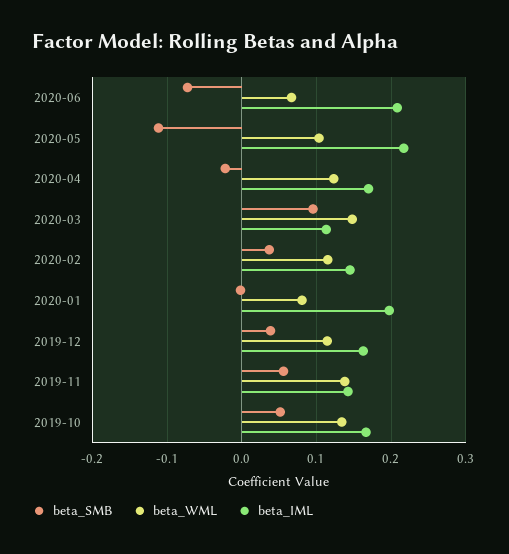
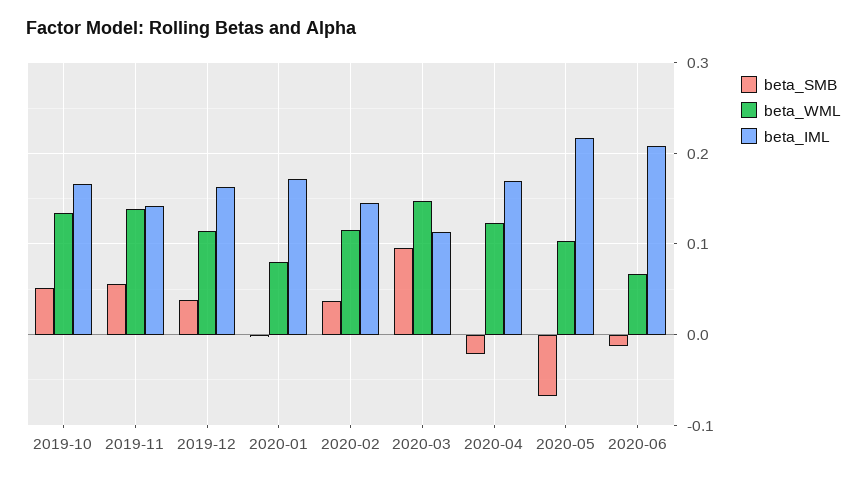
beta_SMB, 2020-06: -0.07 -> -0.01
beta_SMB, 2020-05: -0.11 -> -0.07
beta_IML, 2020-01: 0.2 -> 0.17

